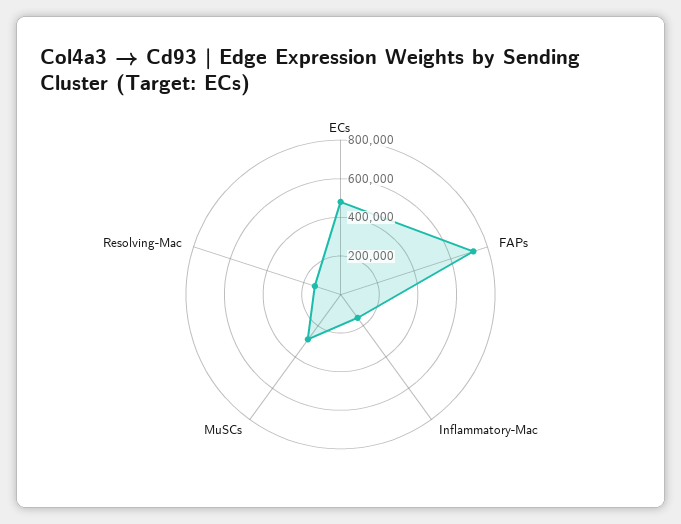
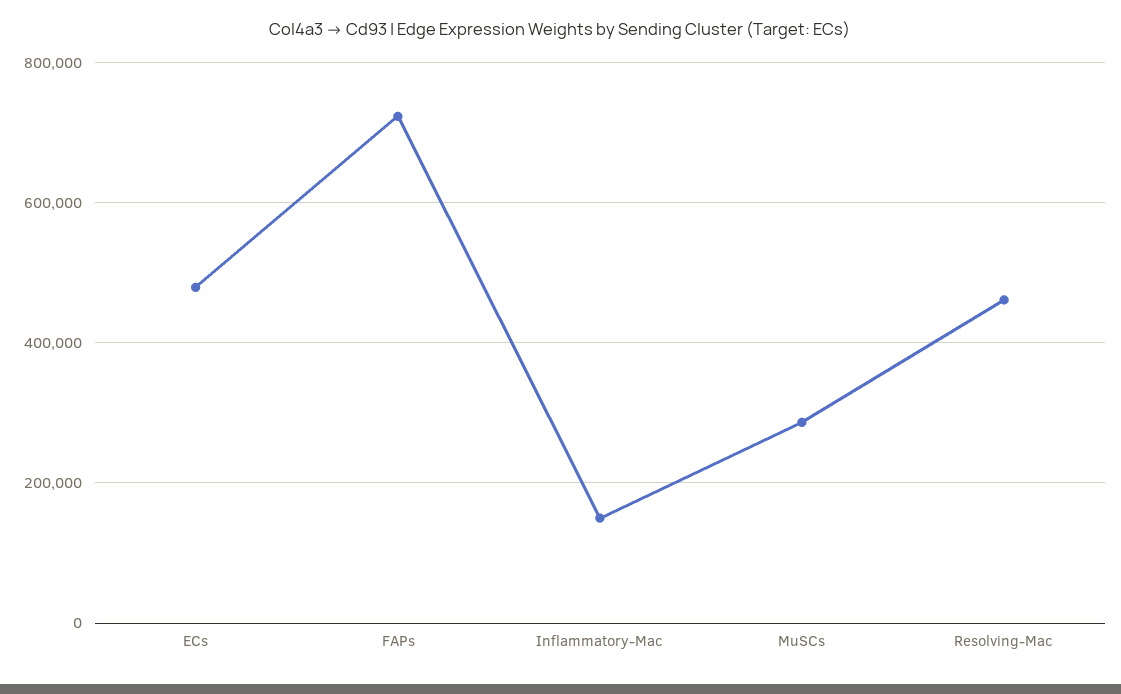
Resolving-Mac: 150000 -> 460000

